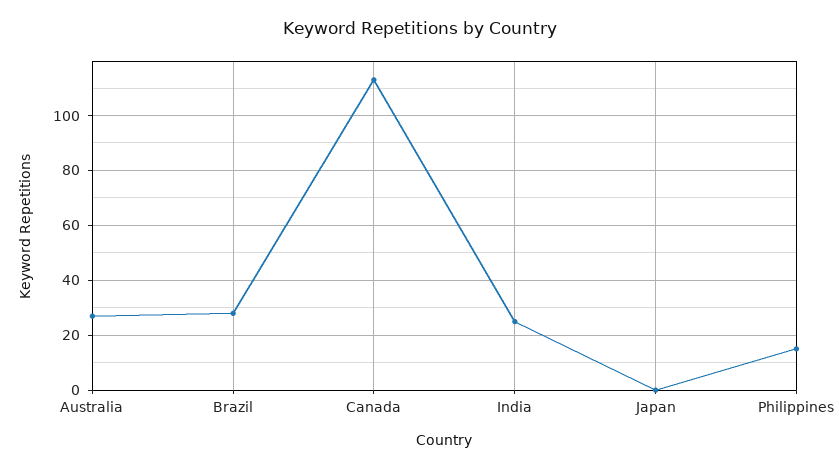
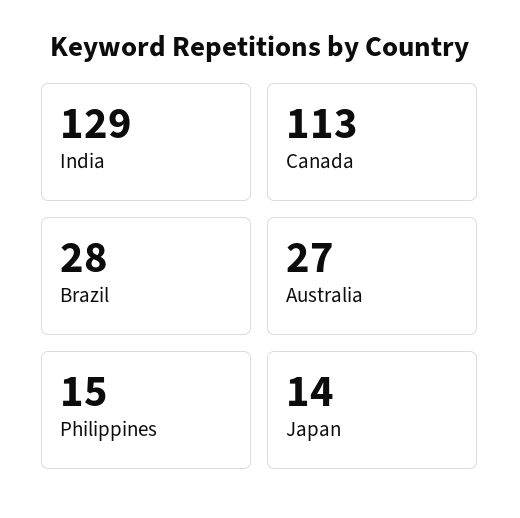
India: 25 -> 129
Japan: 0 -> 14

